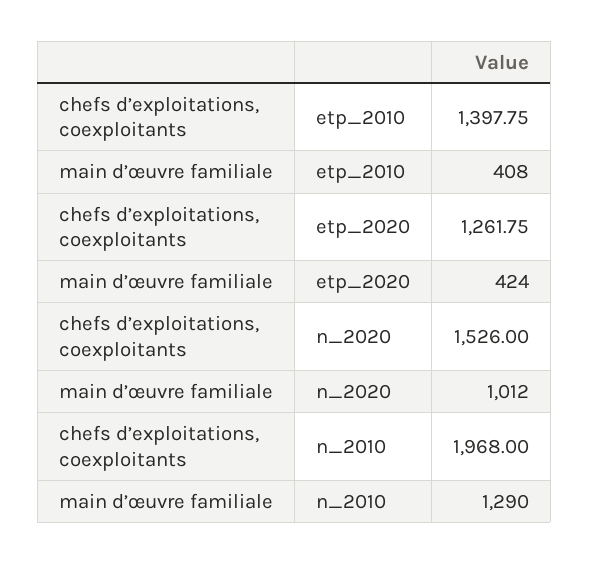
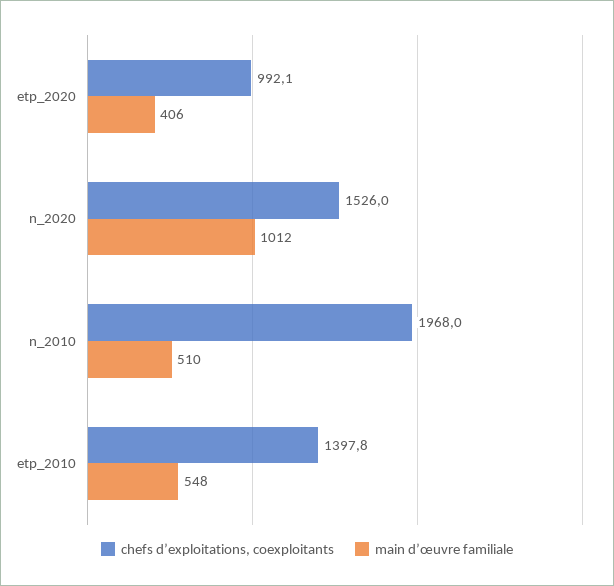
main d’œuvre familiale, etp_2010: 408 -> 548
chefs d’exploitations, coexploitants, etp_2020: 1261.75 -> 992.1
main d’œuvre familiale, etp_2020: 424 -> 406
main d’œuvre familiale, n_2010: 1290 -> 510

